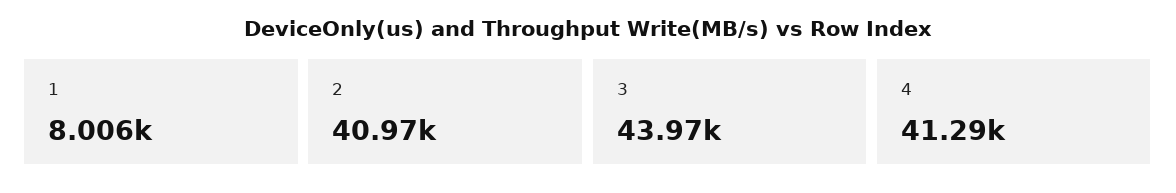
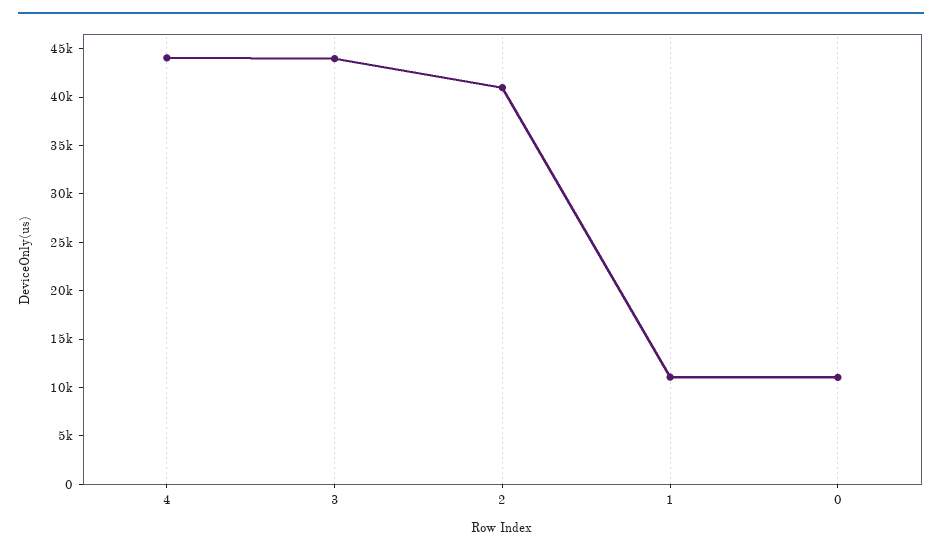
1: 8006 -> 11000
4: 41290 -> 44000
0: none -> 11000

